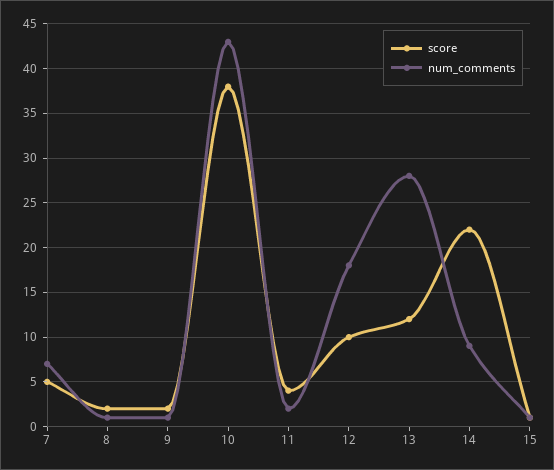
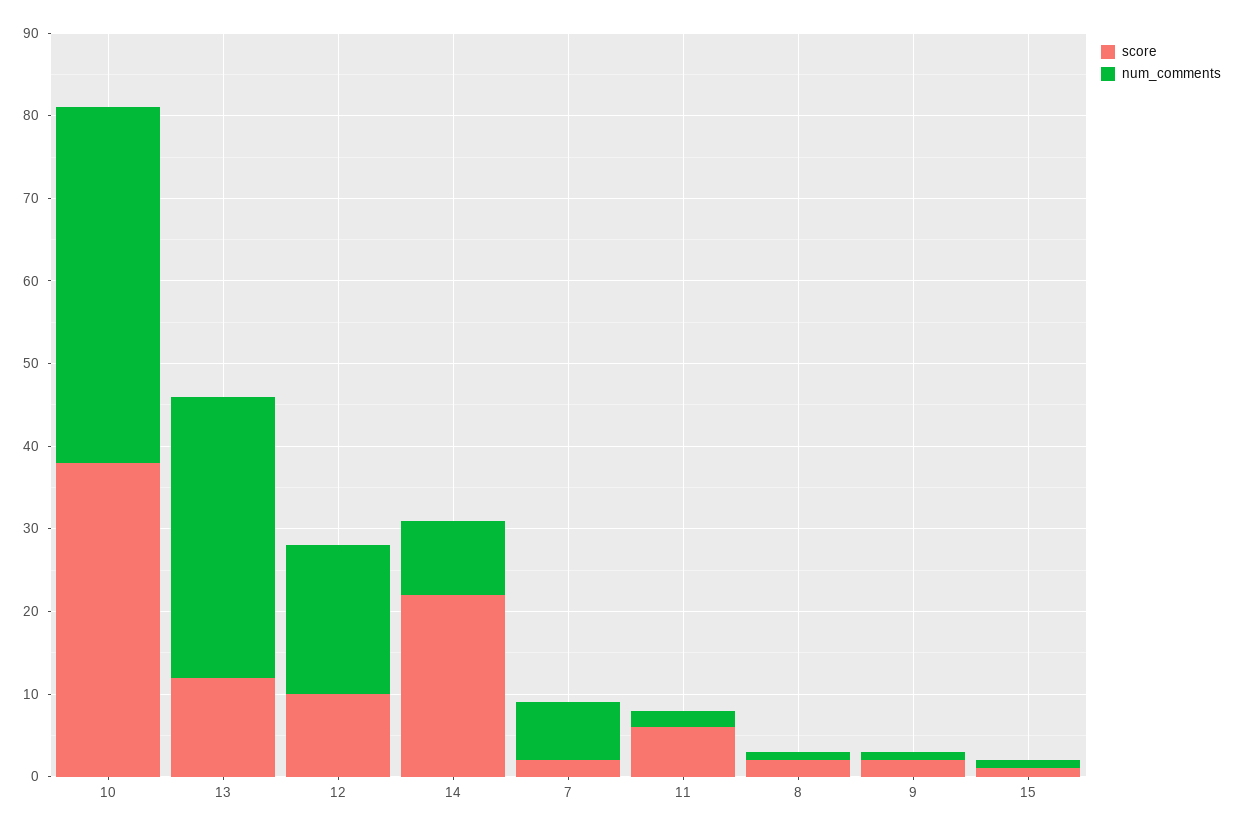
score, 7: 5 -> 2
score, 11: 4 -> 6
num_comments, 13: 28 -> 34

